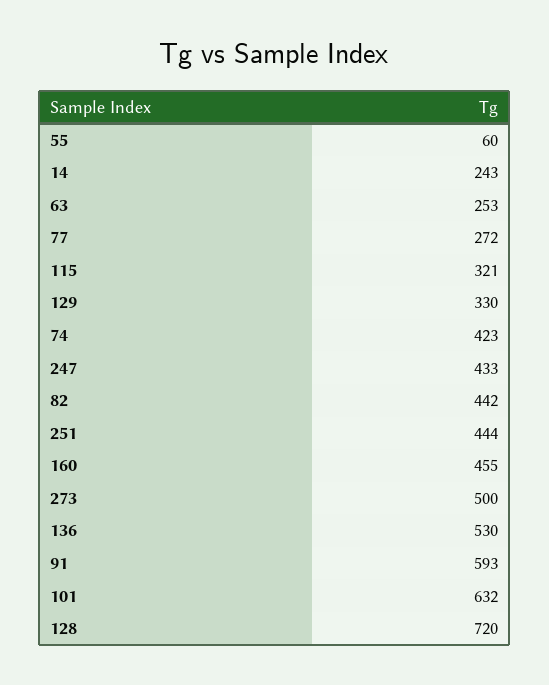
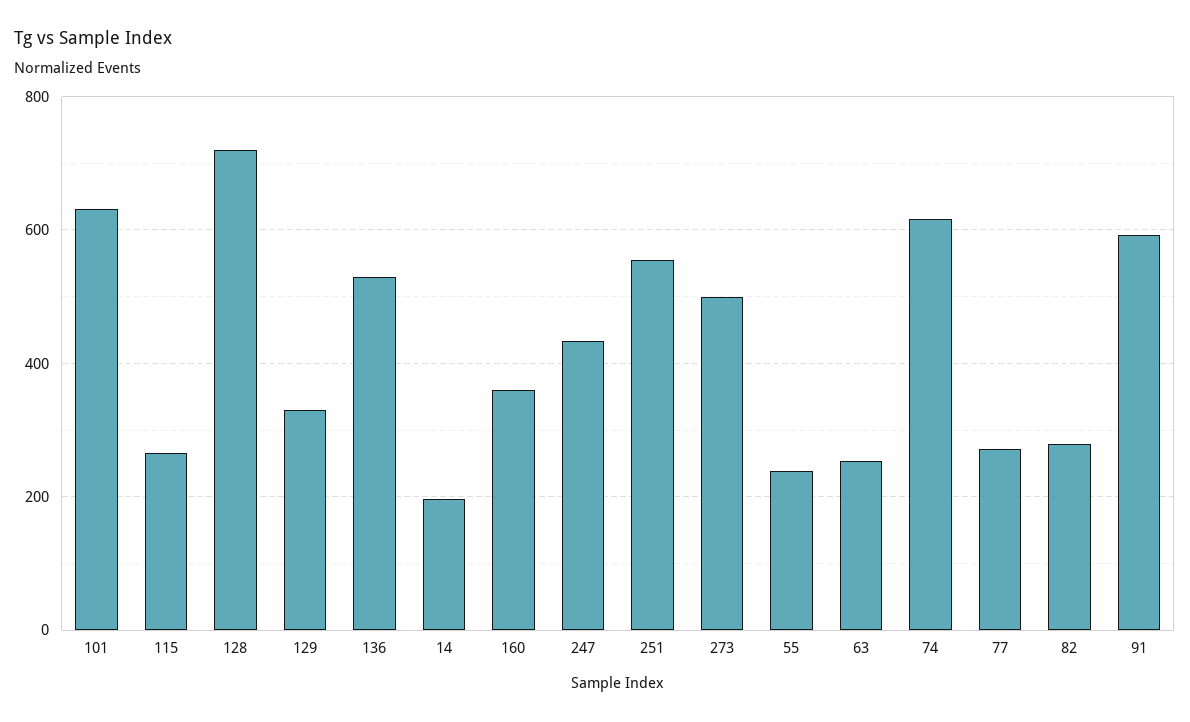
55: 60 -> 240
14: 243 -> 200
115: 321 -> 260
74: 423 -> 620
82: 442 -> 280
251: 444 -> 560
160: 455 -> 360

